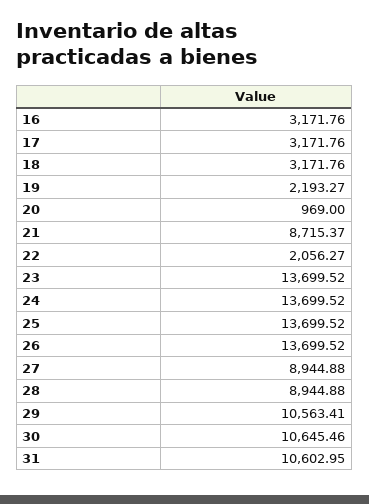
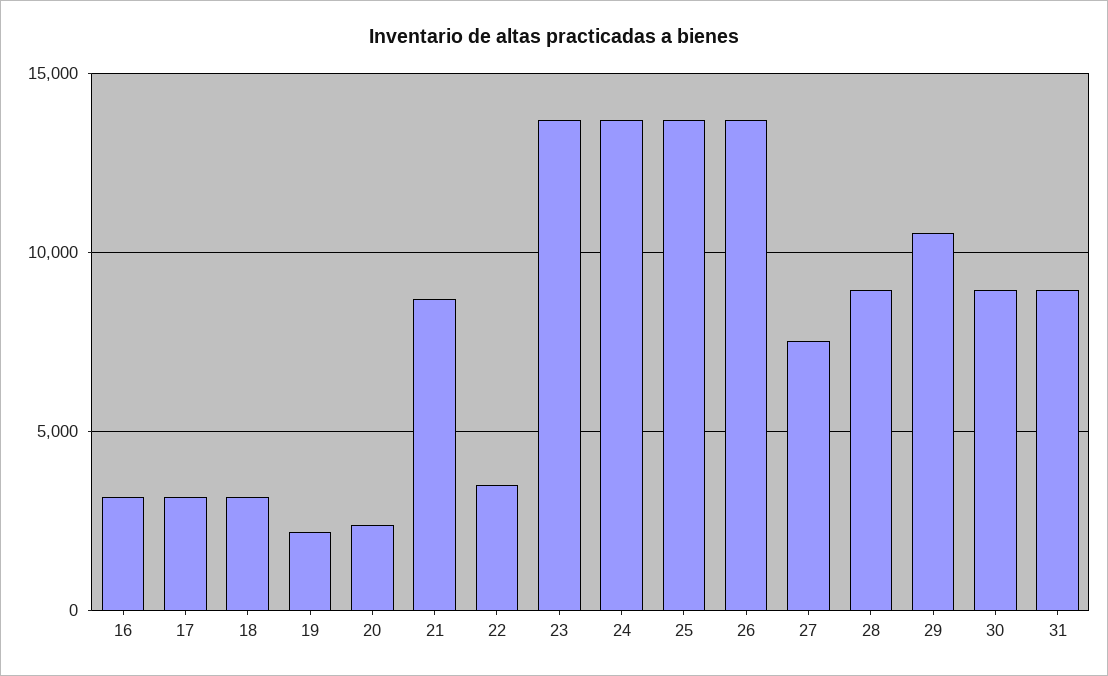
20: 969 -> 2500
22: 2056.27 -> 3500
27: 8944.88 -> 7500
30: 10645.46 -> 9000
31: 10602.95 -> 9000

